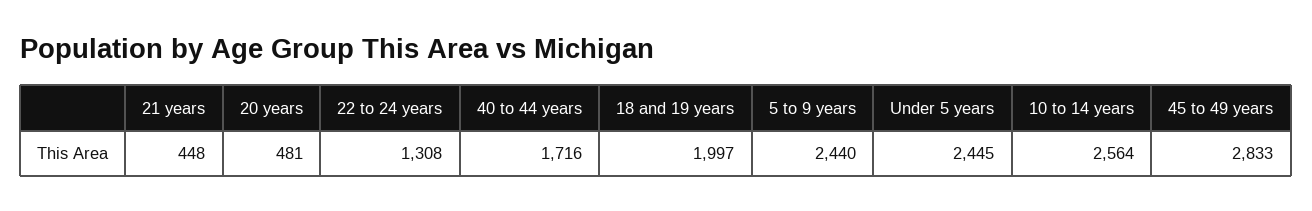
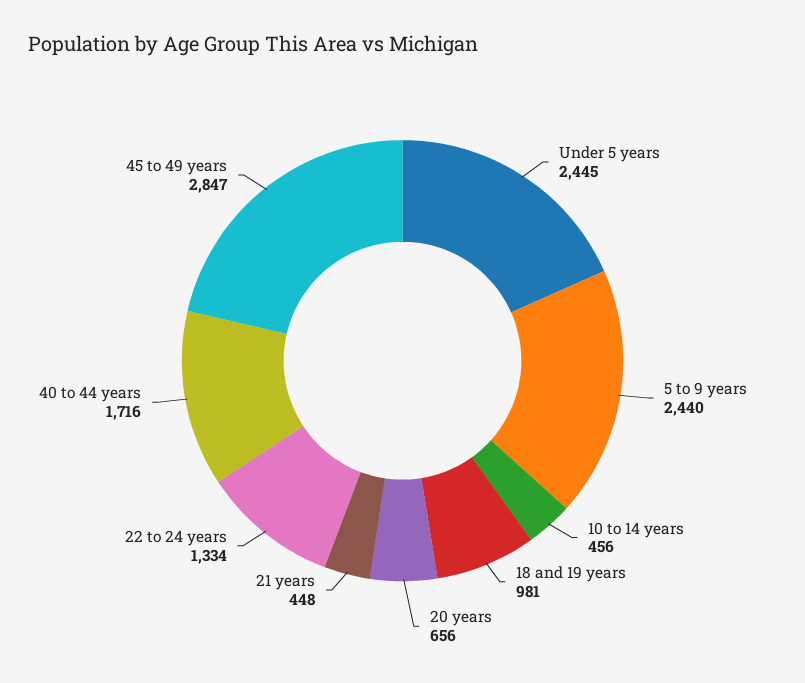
20 years: 481 -> 656
22 to 24 years: 1308 -> 1334
18 and 19 years: 1997 -> 981
10 to 14 years: 2564 -> 456
45 to 49 years: 2833 -> 2847

